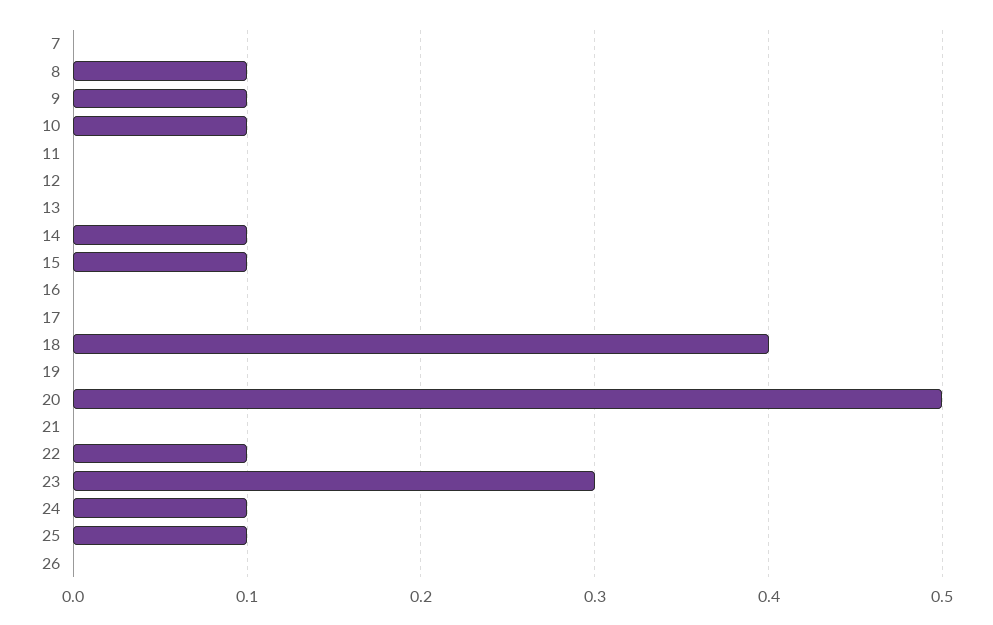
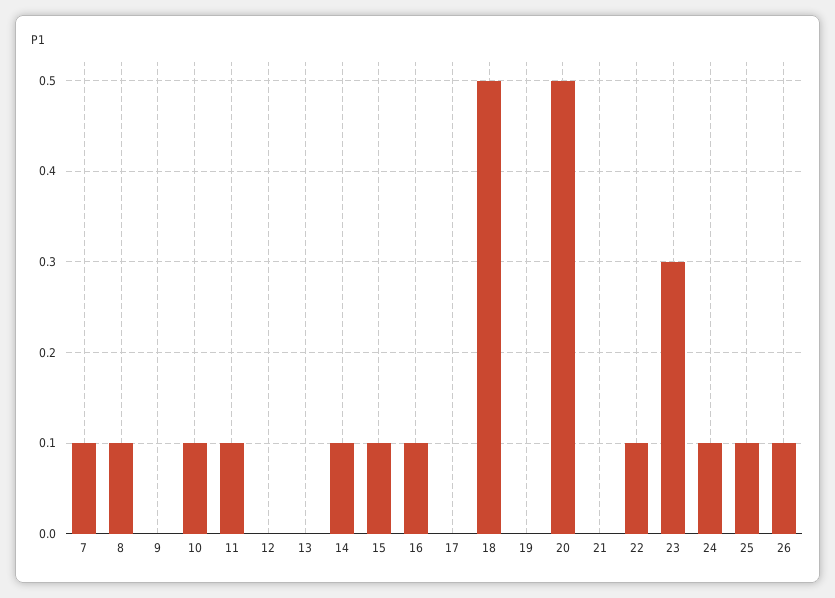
7: 0 -> 0.1
9: 0.1 -> 0
11: 0 -> 0.1
16: 0 -> 0.1
18: 0.4 -> 0.5
26: 0 -> 0.1

